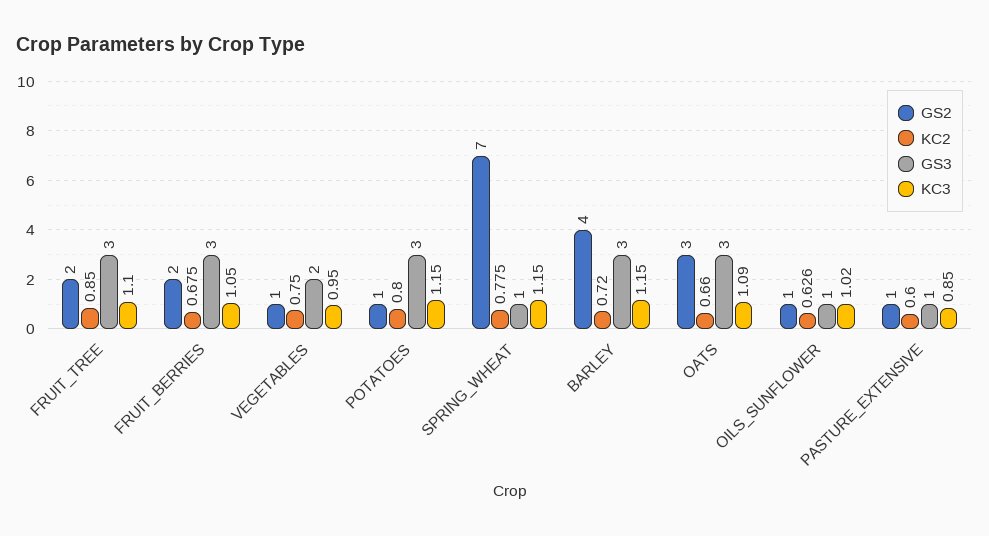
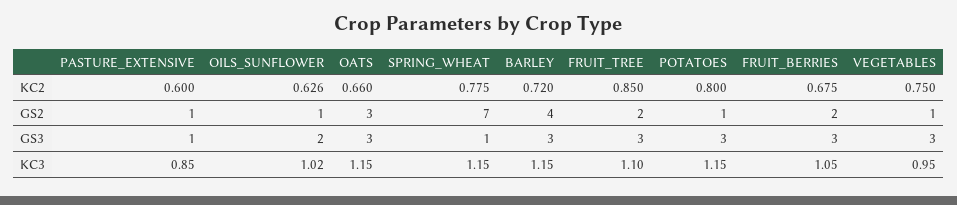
GS3, VEGETABLES: 2 -> 3
KC3, OATS: 1.09 -> 1.15
GS3, OILS_SUNFLOWER: 1 -> 2

